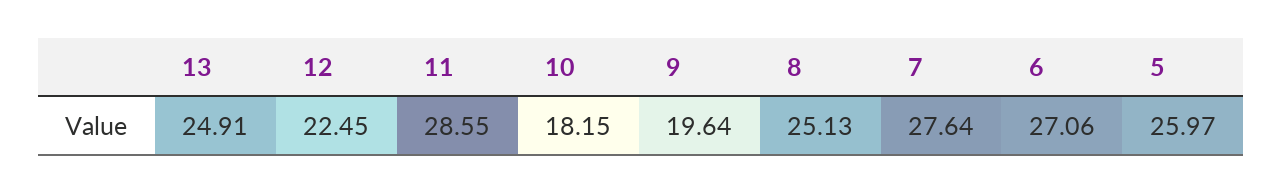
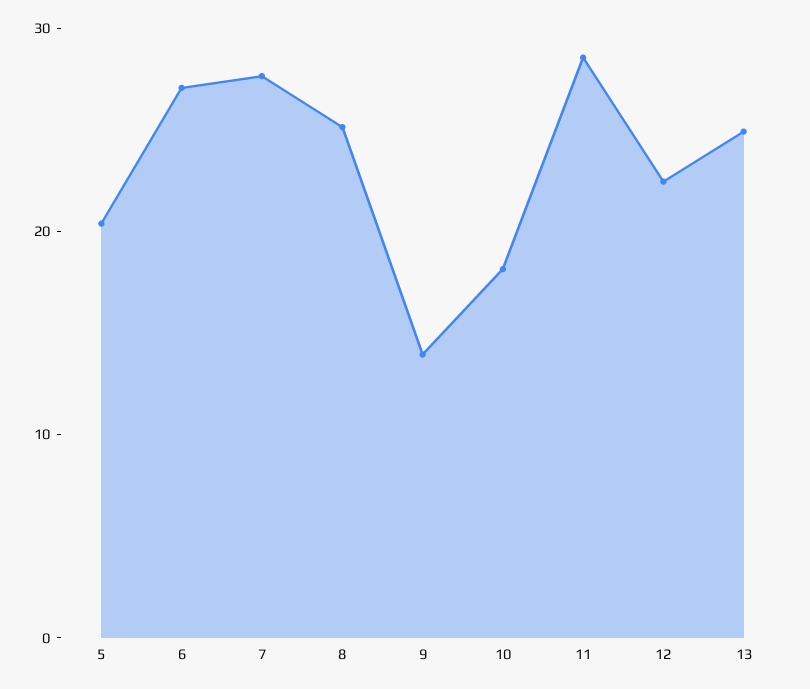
9: 19.64 -> 14
5: 25.97 -> 20

